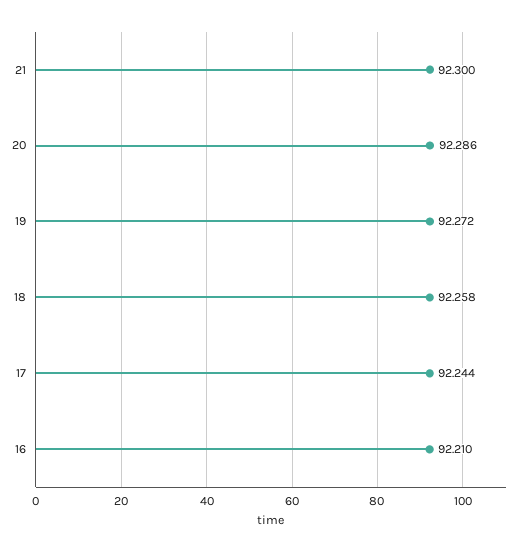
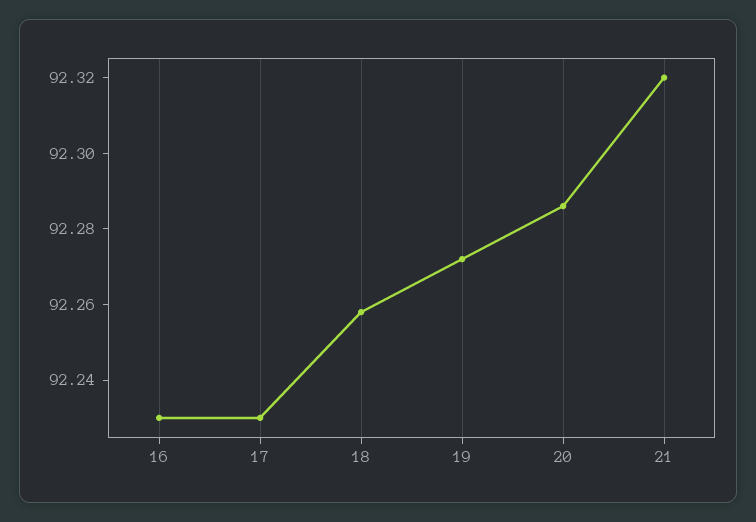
21: 92.3 -> 92.32
17: 92.244 -> 92.23
16: 92.21 -> 92.23

